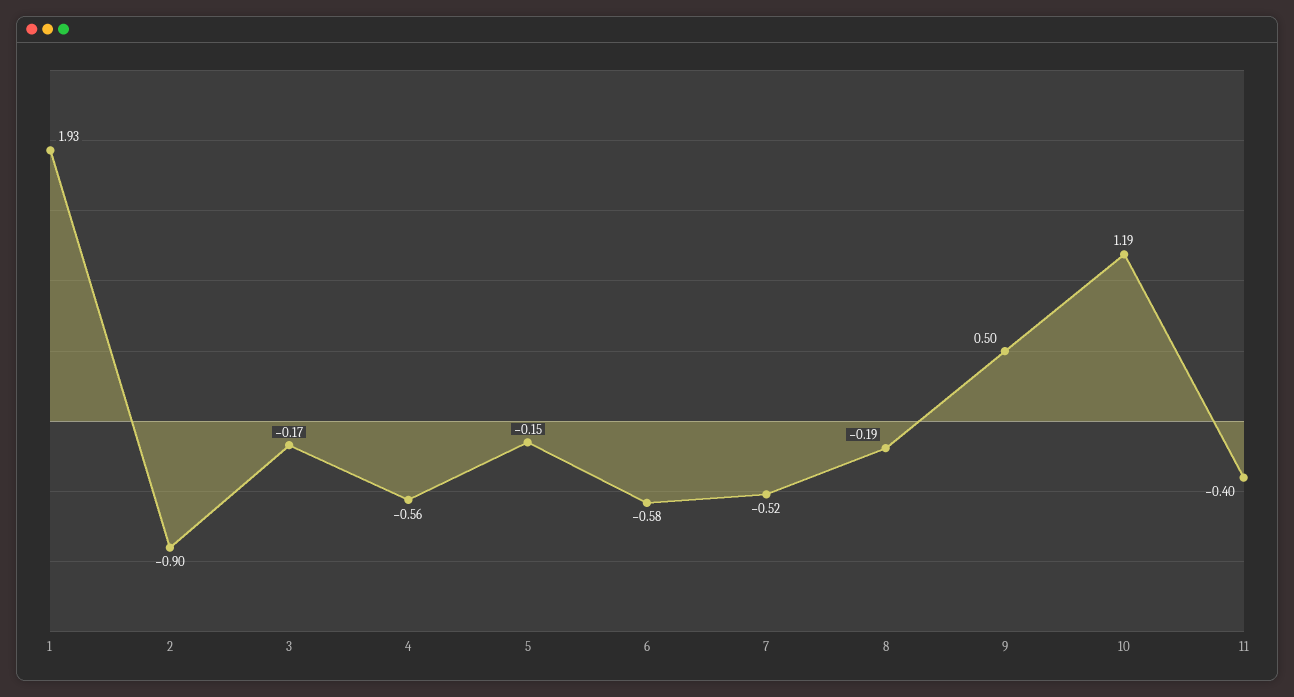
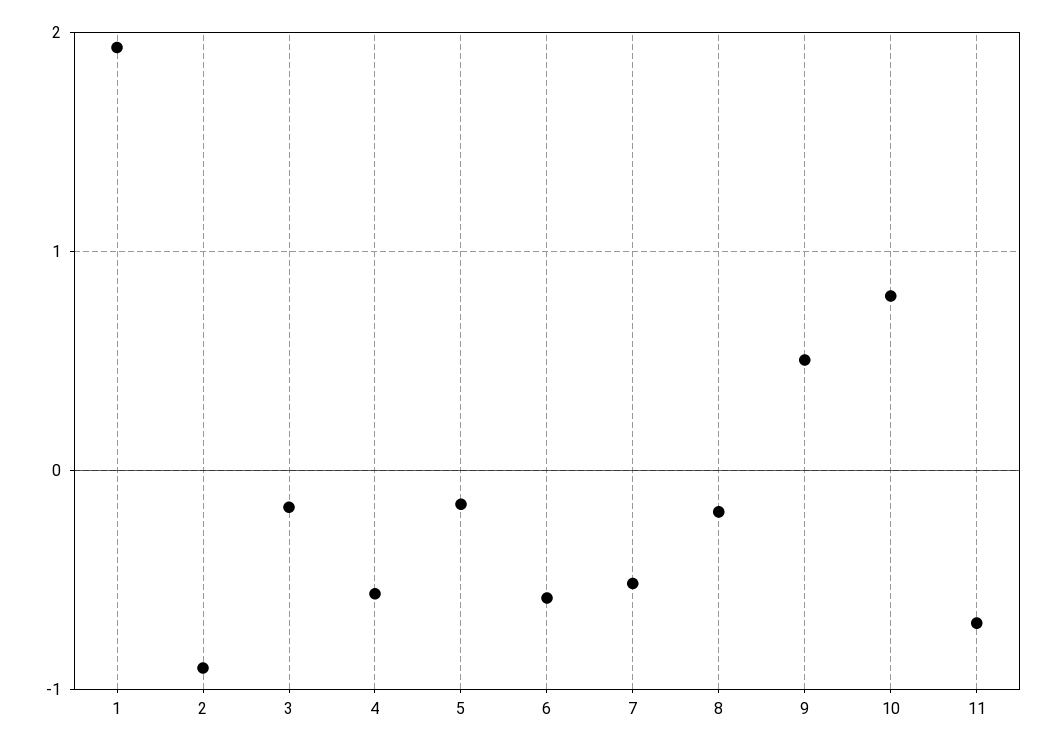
10: 1.19 -> 0.8
11: -0.4 -> -0.7

